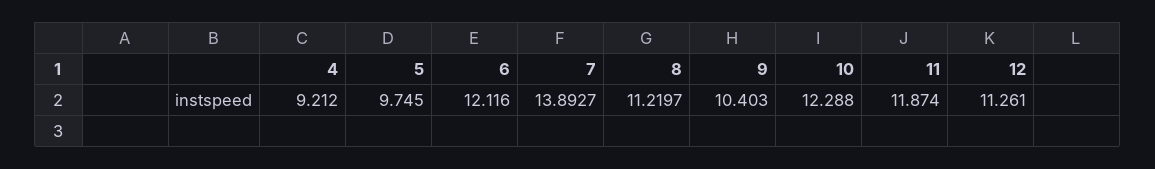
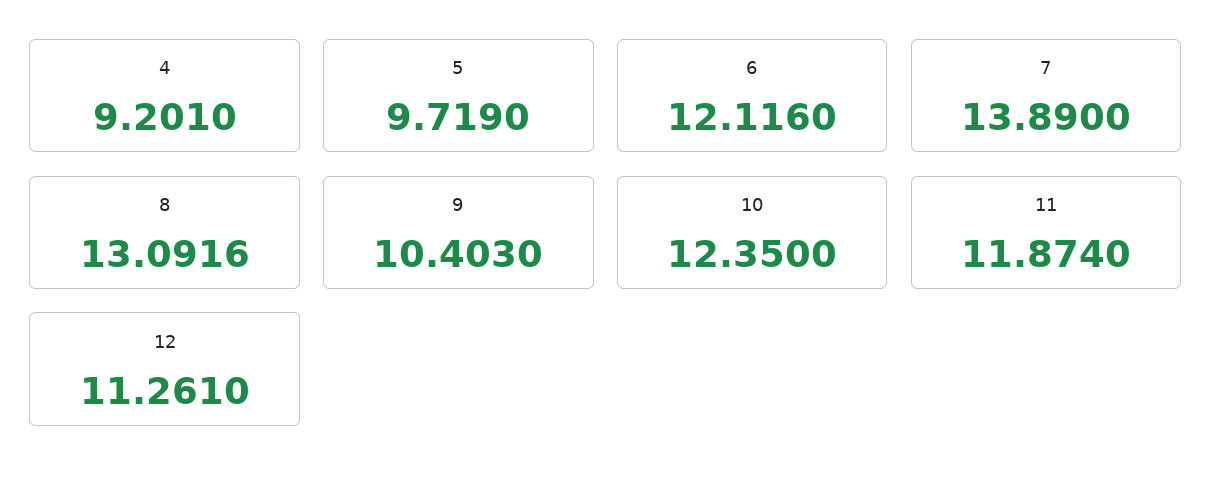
4: 9.212 -> 9.201
5: 9.745 -> 9.719
7: 13.8927 -> 13.89
8: 11.2197 -> 13.0916
10: 12.288 -> 12.35

